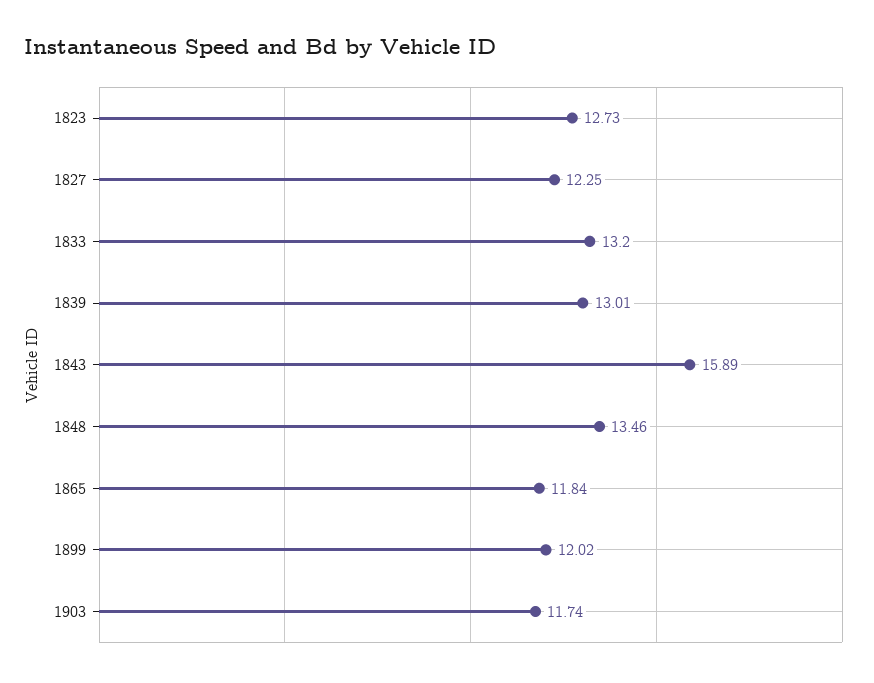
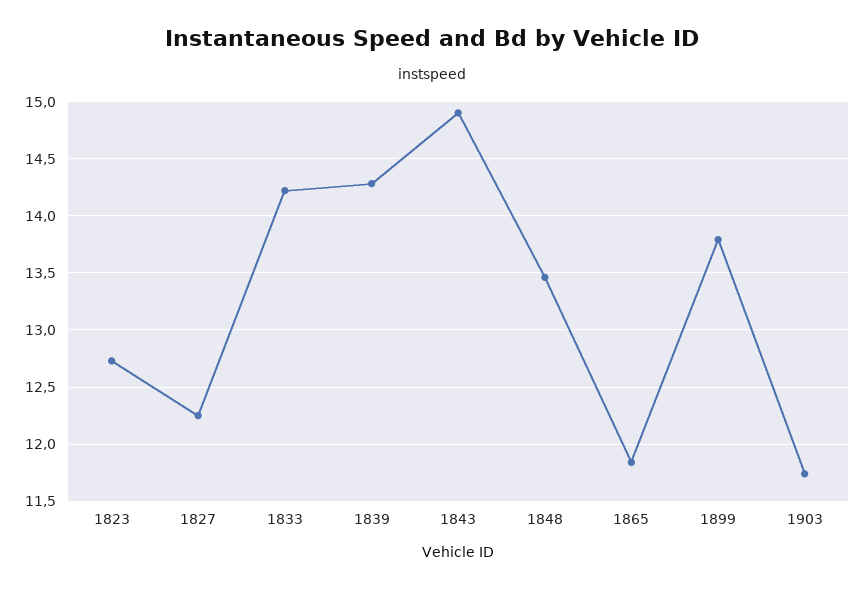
1833: 13.2 -> 14.2
1839: 13.01 -> 14.3
1843: 15.89 -> 14.9
1899: 12.02 -> 13.8

